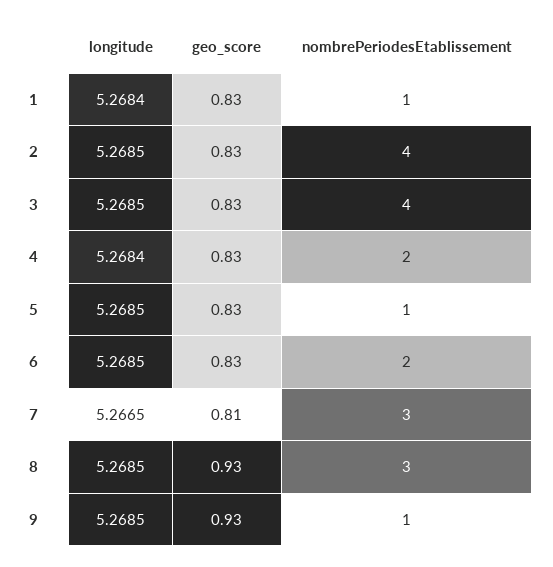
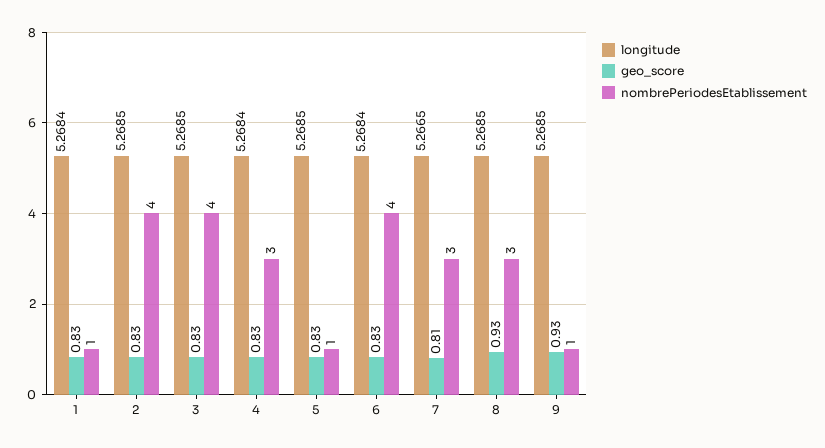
nombrePeriodesEtablissement, 4: 2 -> 3
longitude, 6: 5.2685 -> 5.2684
nombrePeriodesEtablissement, 6: 2 -> 4

